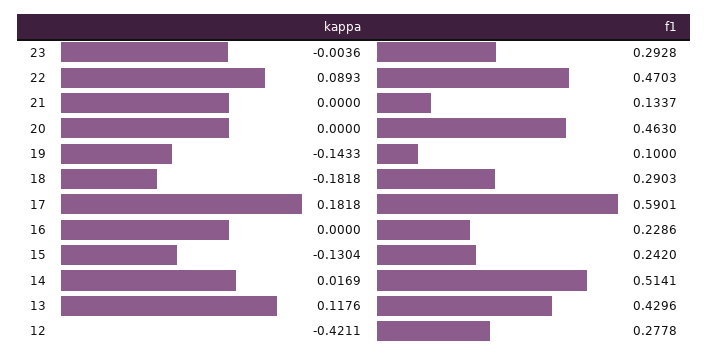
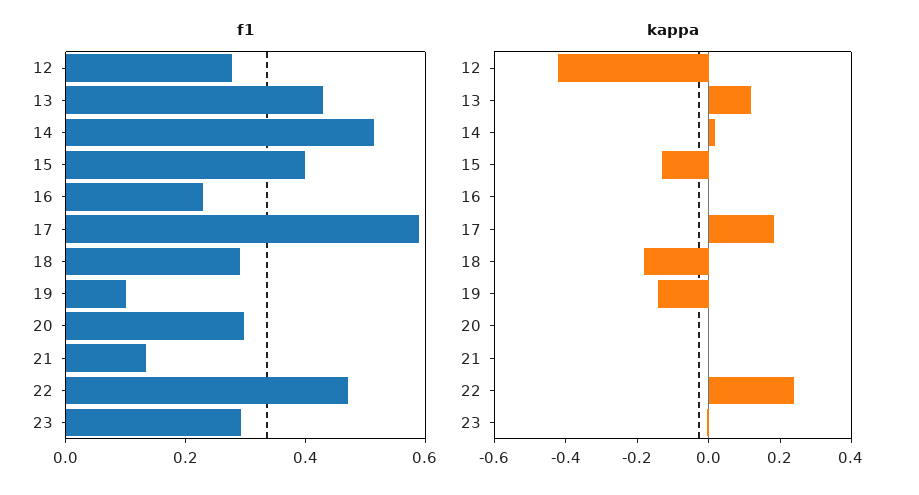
kappa, 22: 0.0893 -> 0.25
f1, 20: 0.463 -> 0.3
f1, 15: 0.242 -> 0.4

